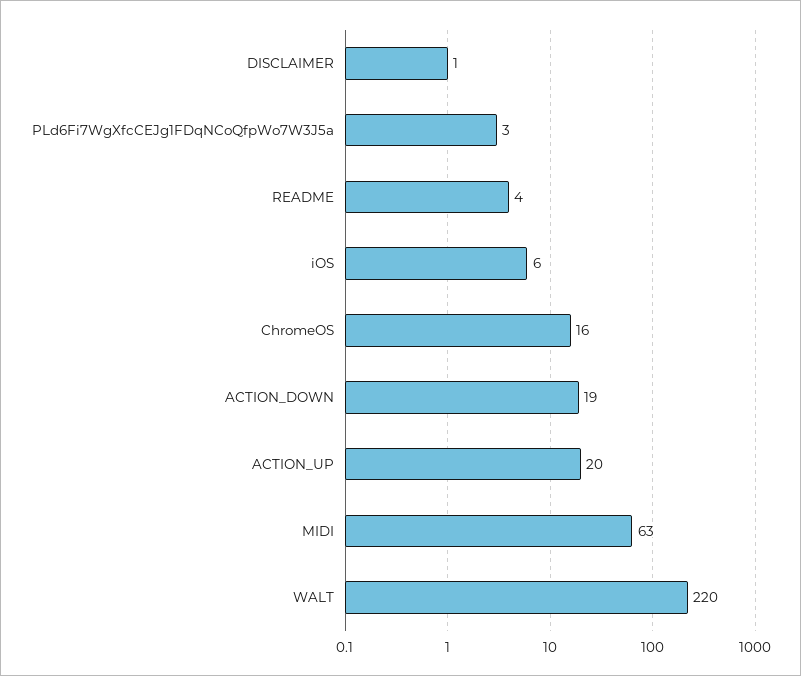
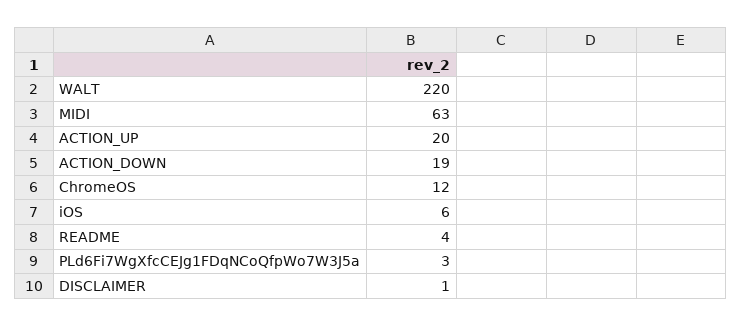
ChromeOS: 16 -> 12

